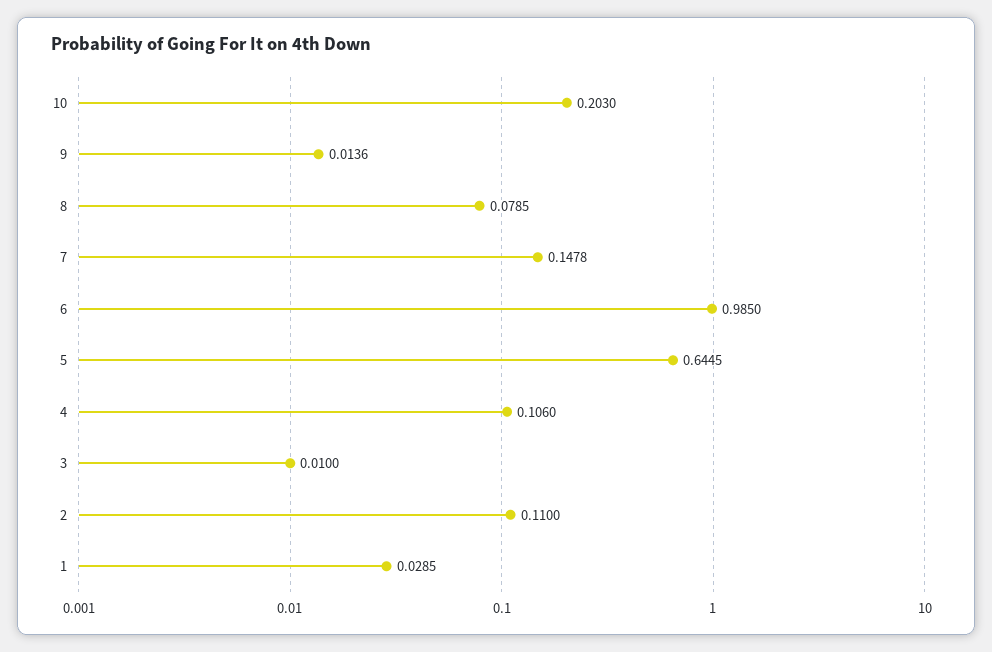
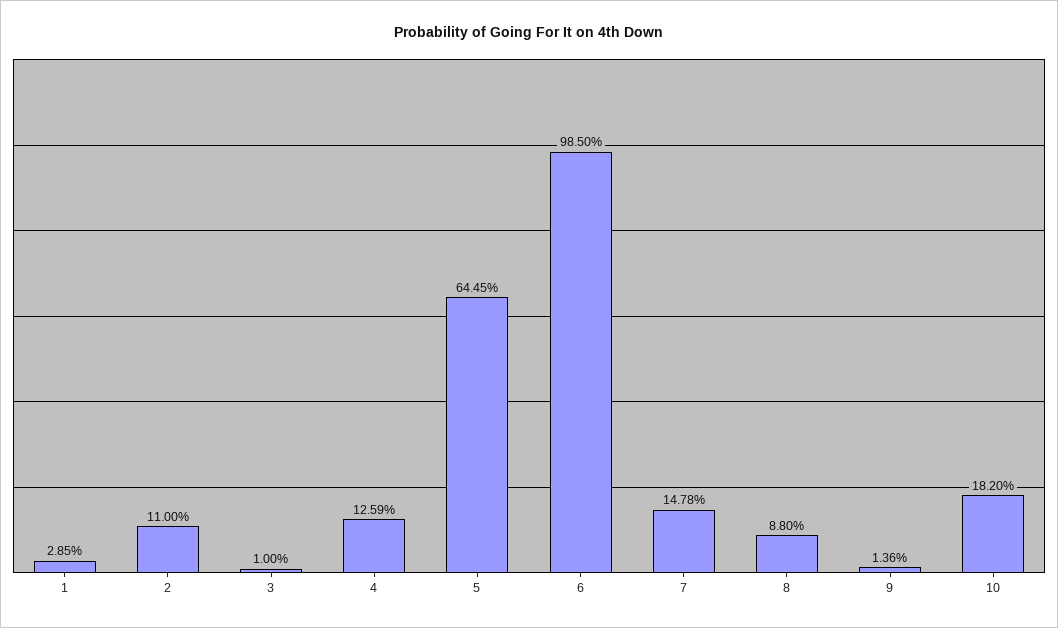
10: 0.203 -> 0.182
8: 0.0785 -> 0.088
4: 0.106 -> 0.1259

